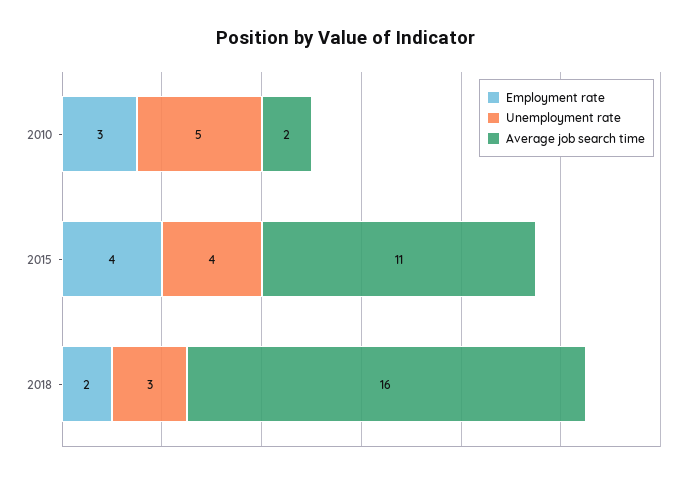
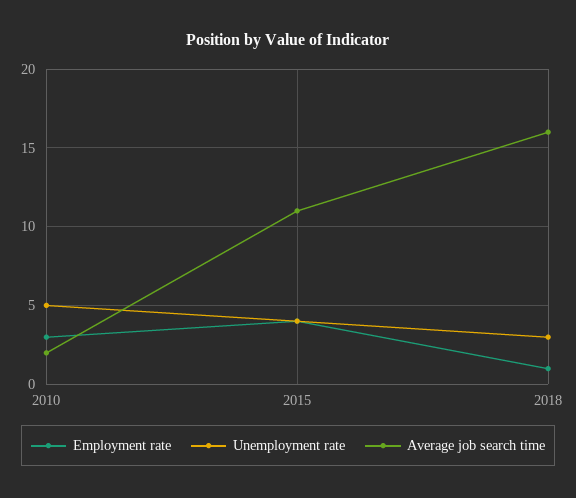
Employment rate, 2018: 2 -> 1

